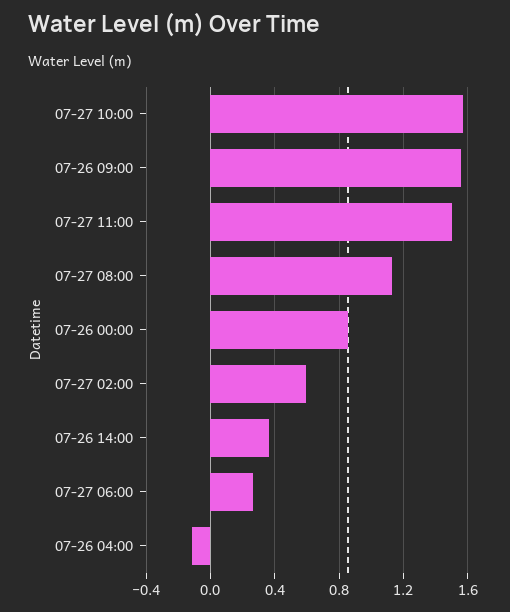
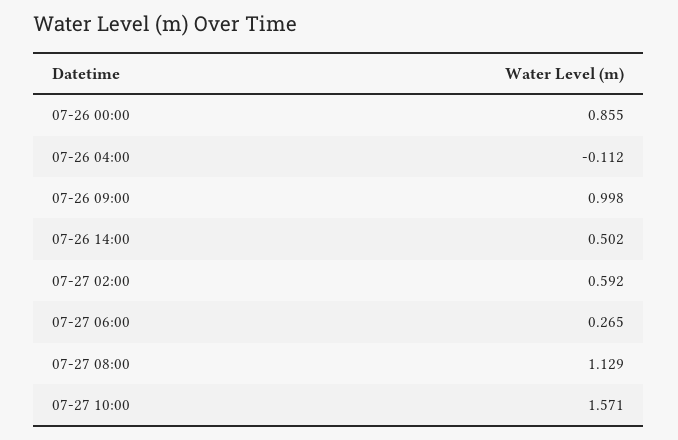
07-26 09:00: 1.55 -> 0.998
07-27 11:00: 1.5 -> none
07-26 14:00: 0.35 -> 0.502

